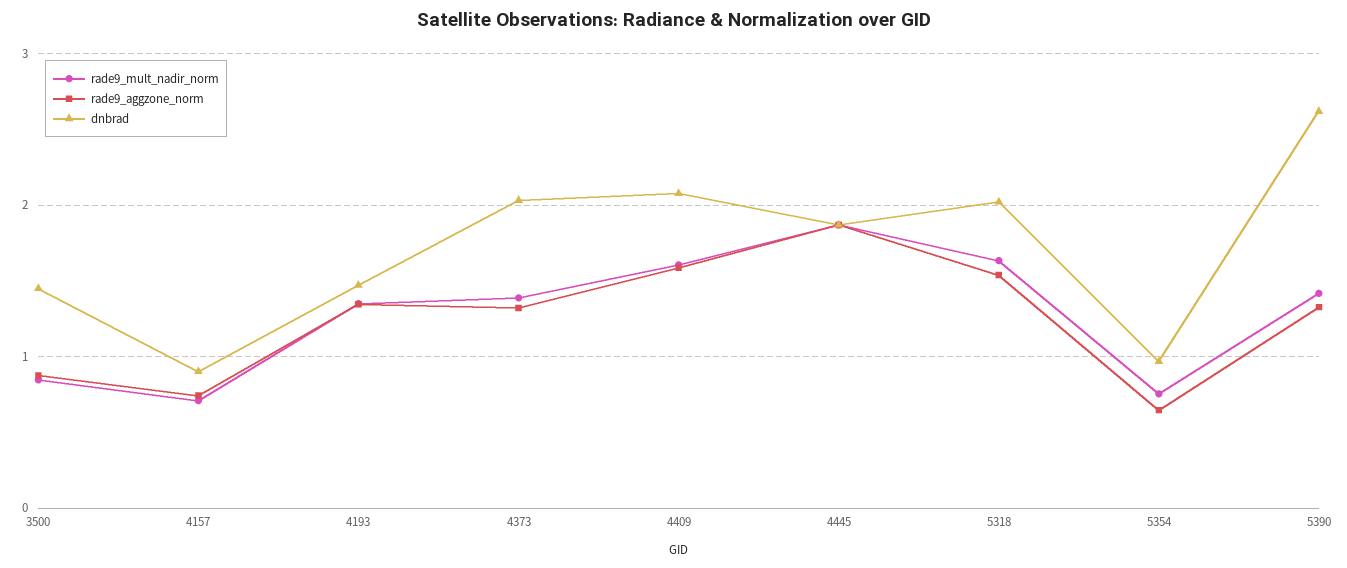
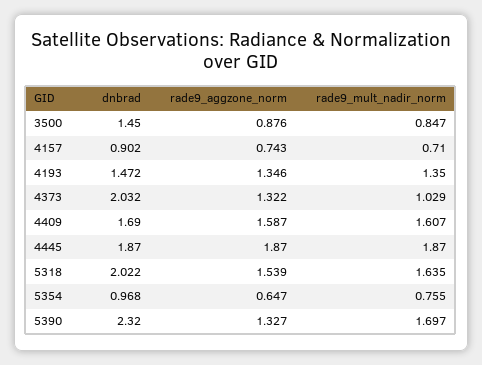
rade9_mult_nadir_norm, 4373: 1.4 -> 1.029
dnbrad, 4409: 2.1 -> 1.69
rade9_mult_nadir_norm, 5390: 1.4 -> 1.697
dnbrad, 5390: 2.6 -> 2.32

